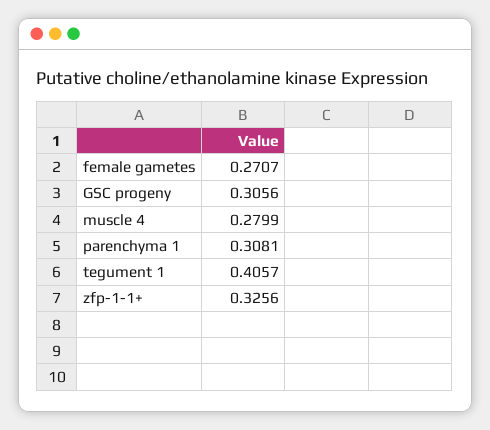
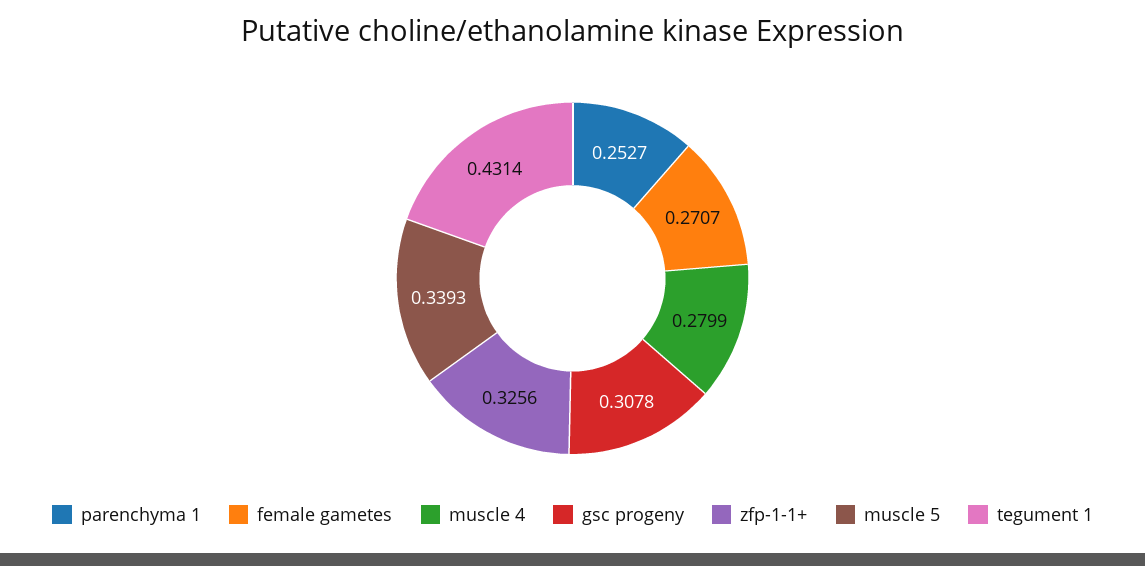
GSC progeny: 0.3056 -> 0.3078
parenchyma 1: 0.3081 -> 0.2527
tegument 1: 0.4057 -> 0.4314
muscle 5: none -> 0.3393

